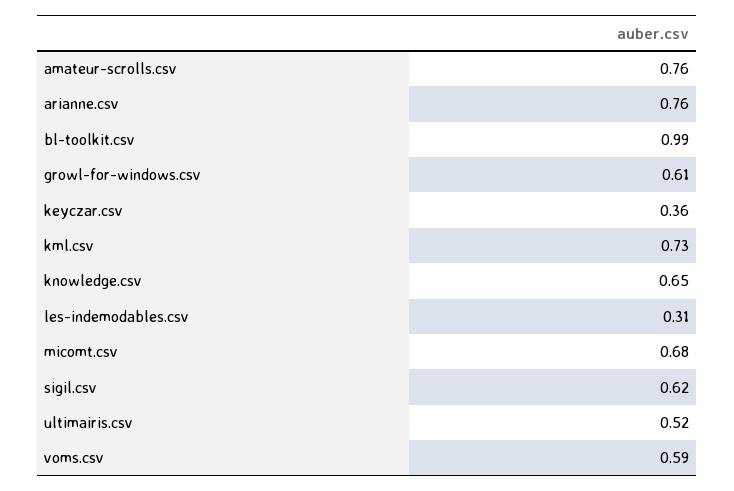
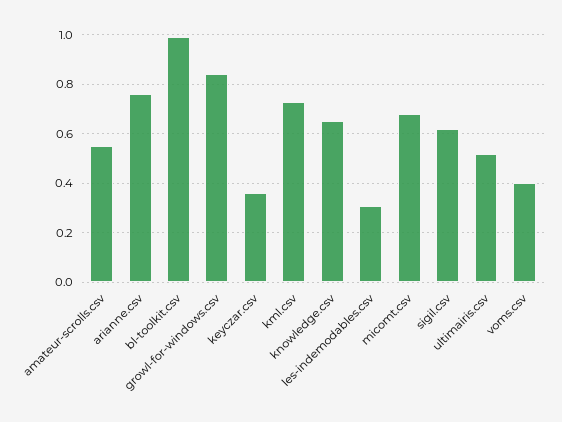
amateur-scrolls.csv: 0.76 -> 0.55
growl-for-windows.csv: 0.61 -> 0.85
voms.csv: 0.59 -> 0.4

